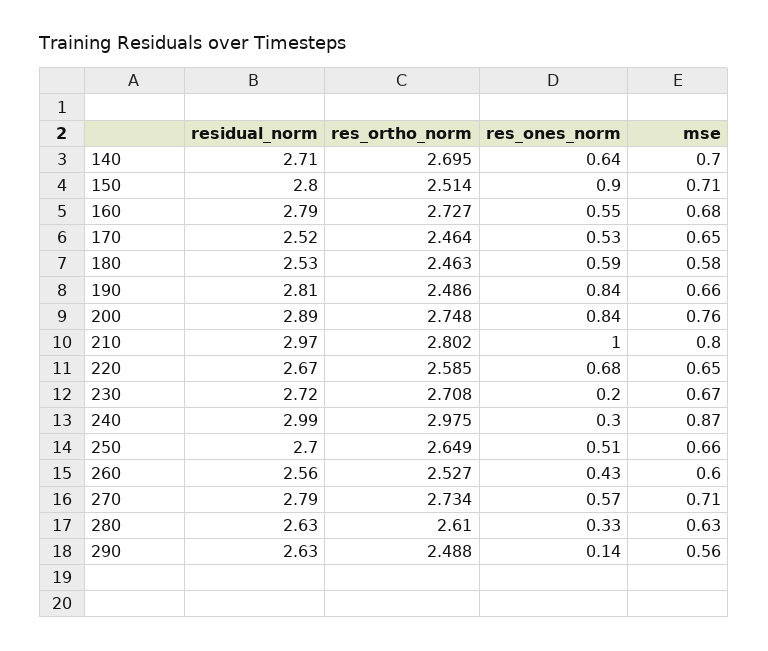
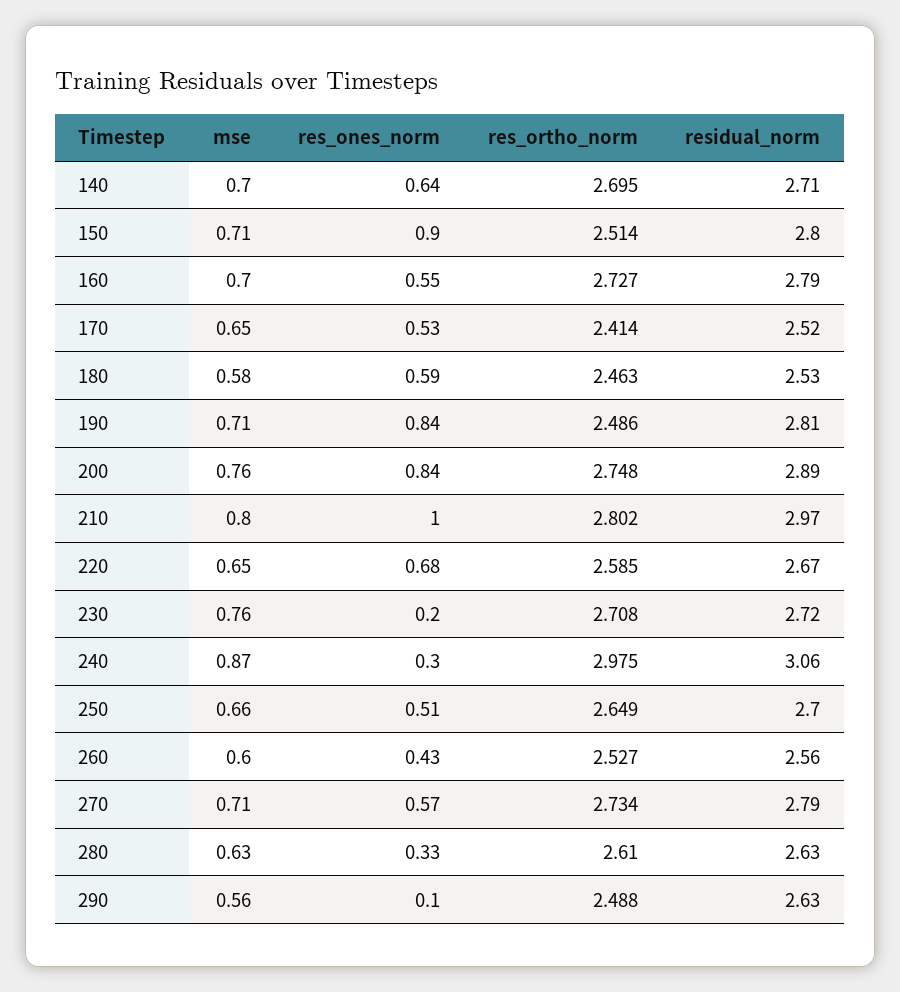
mse, 160: 0.68 -> 0.7
res_ortho_norm, 170: 2.464 -> 2.414
mse, 190: 0.66 -> 0.71
mse, 230: 0.67 -> 0.76
residual_norm, 240: 2.99 -> 3.06
res_ones_norm, 290: 0.14 -> 0.1

